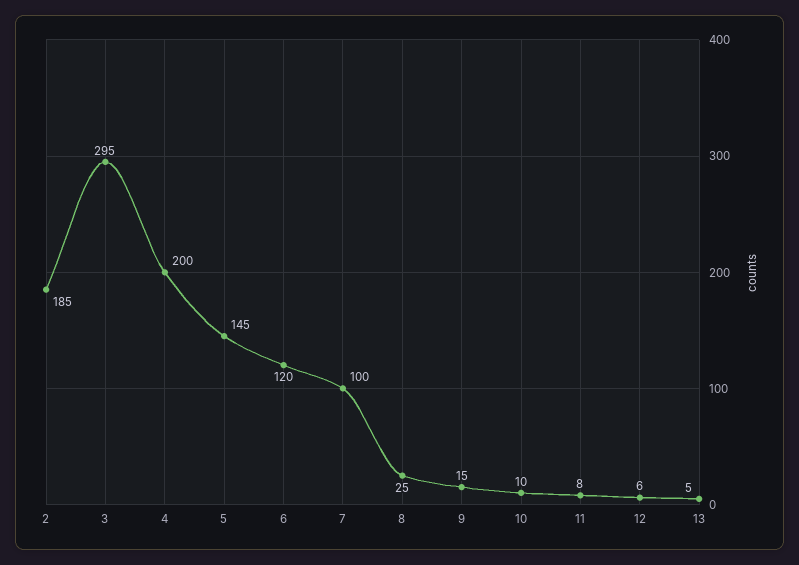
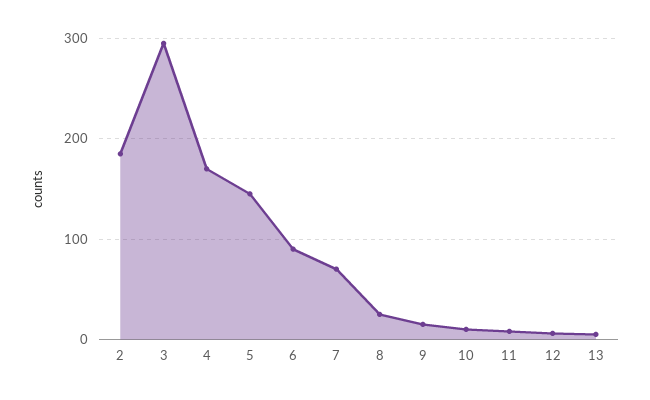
4: 200 -> 170
6: 120 -> 90
7: 100 -> 70

